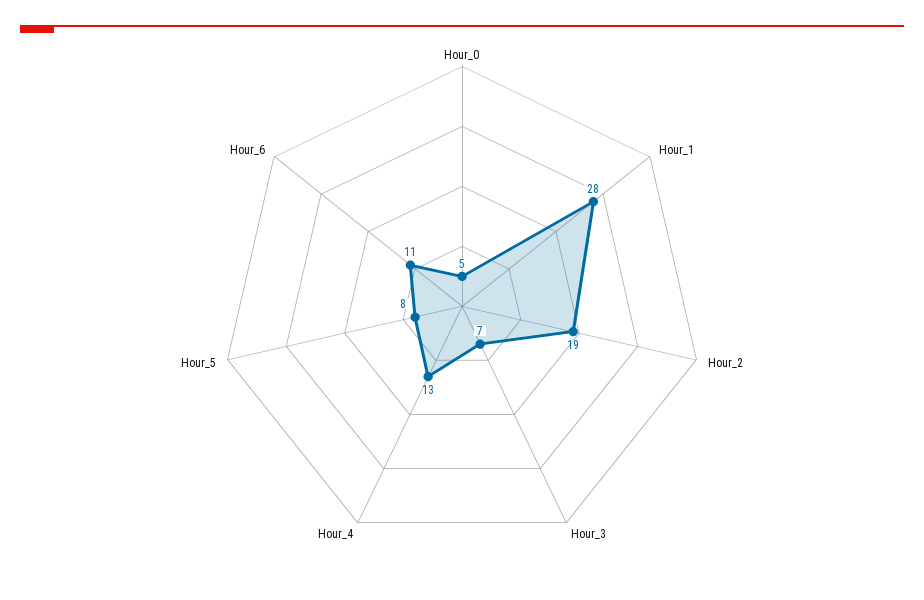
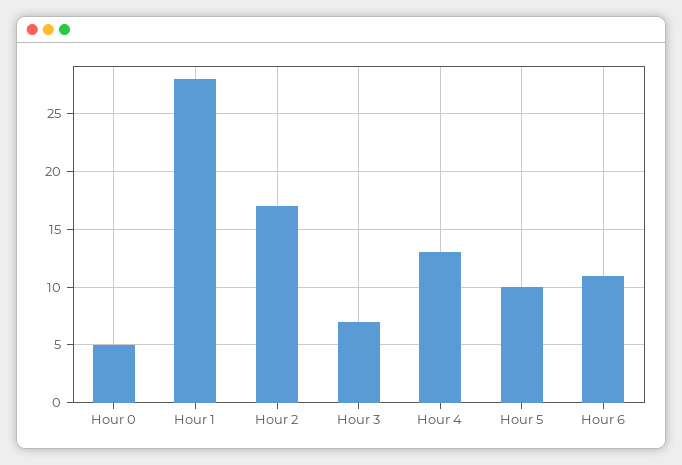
Hour_2: 19 -> 17
Hour_5: 8 -> 10

